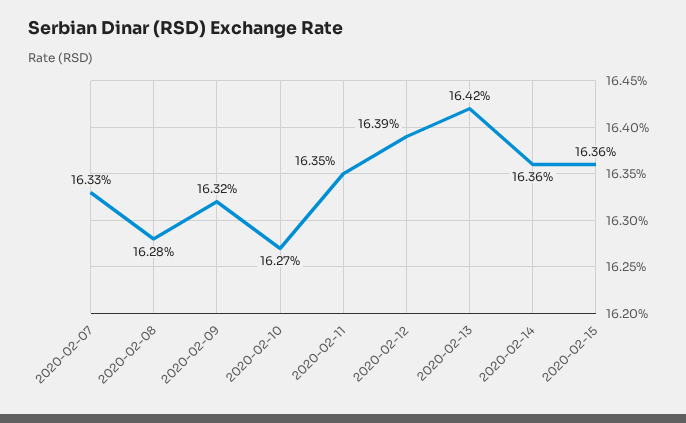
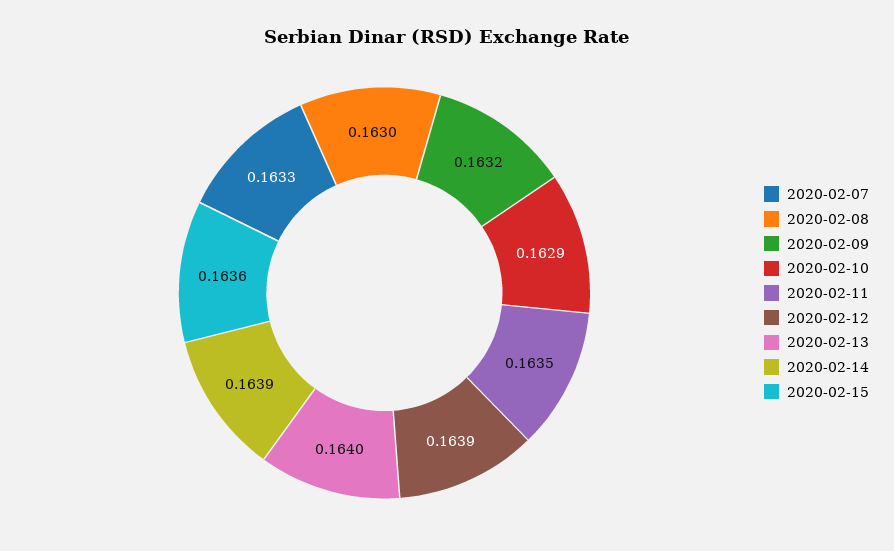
2020-02-08: 0.1628 -> 0.163
2020-02-10: 0.1627 -> 0.1629
2020-02-13: 0.1642 -> 0.164
2020-02-14: 0.1636 -> 0.1639

